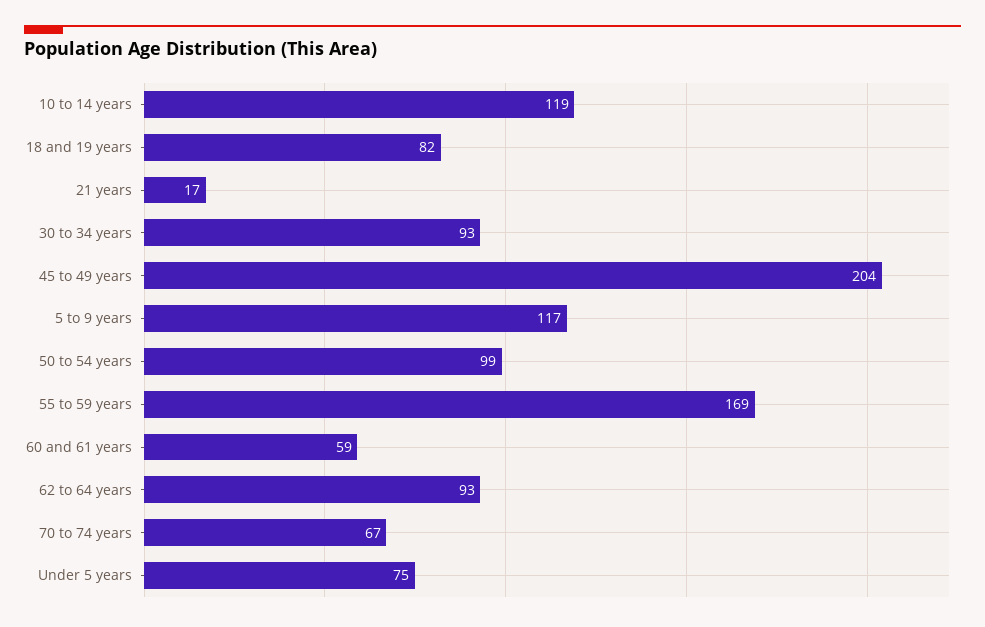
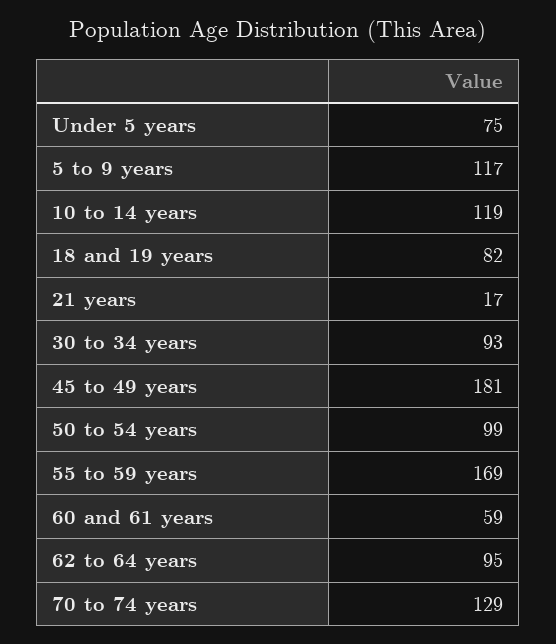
45 to 49 years: 204 -> 181
62 to 64 years: 93 -> 95
70 to 74 years: 67 -> 129

